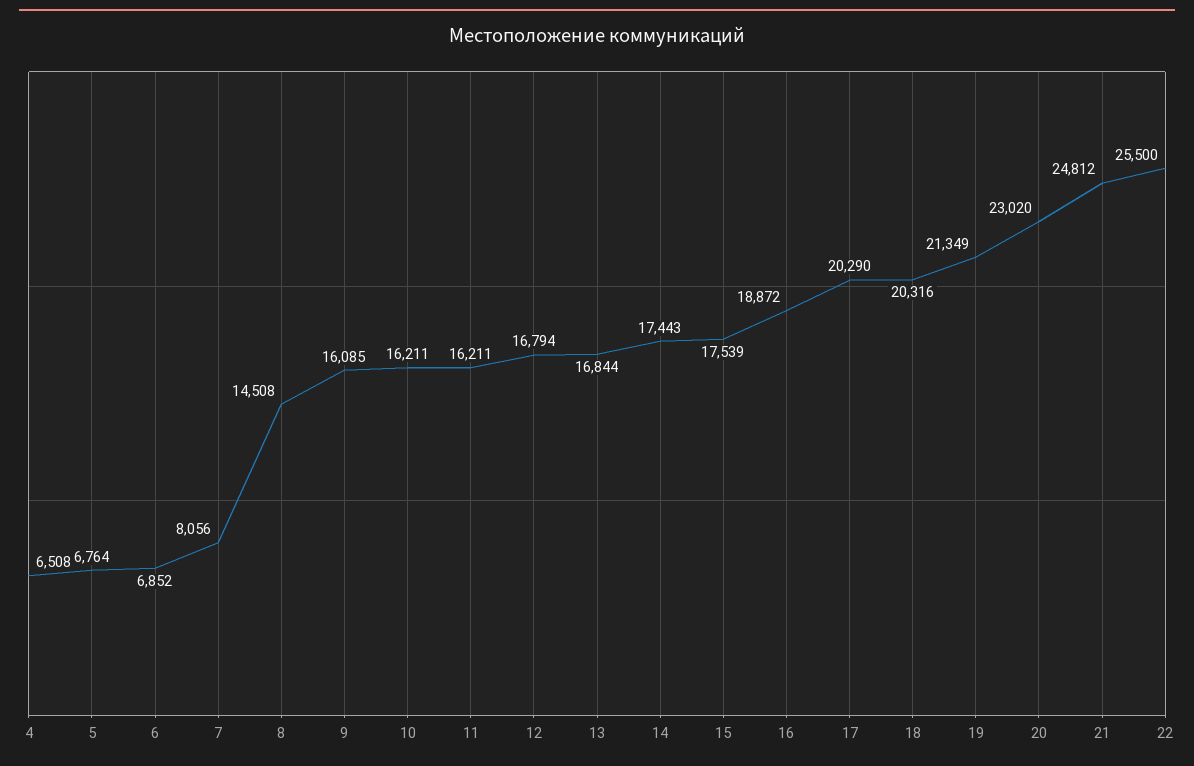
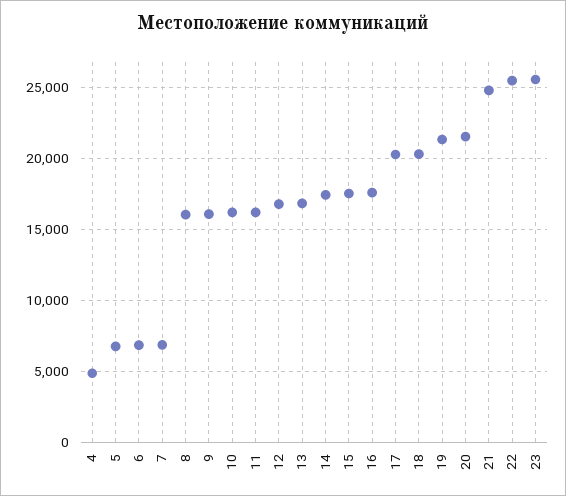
4: 6508 -> 5000
7: 8056 -> 7000
8: 14508 -> 16000
16: 18872 -> 17500
20: 23020 -> 21500
23: none -> 25500

